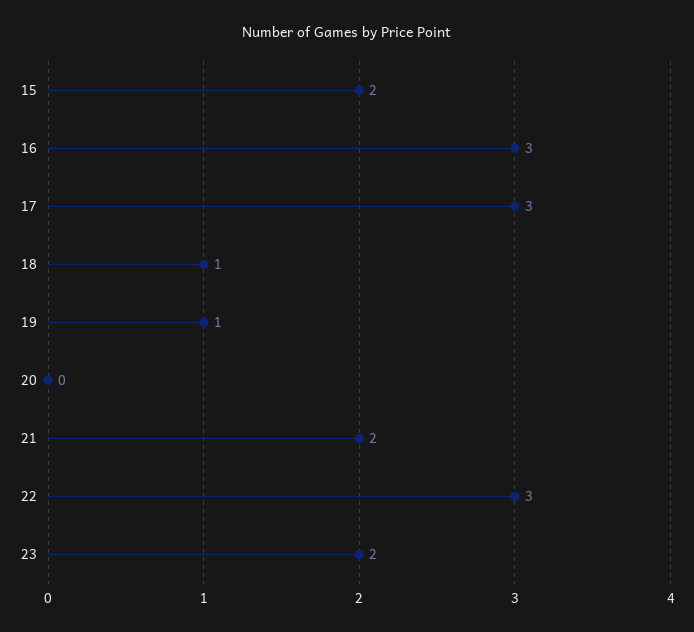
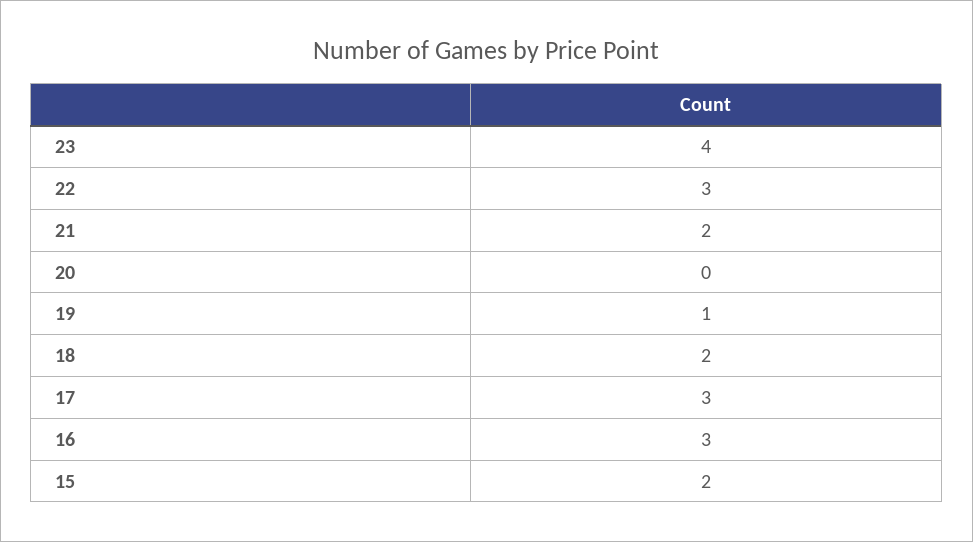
18: 1 -> 2
23: 2 -> 4

